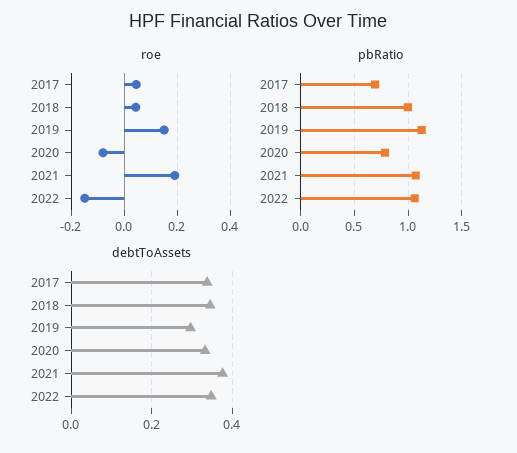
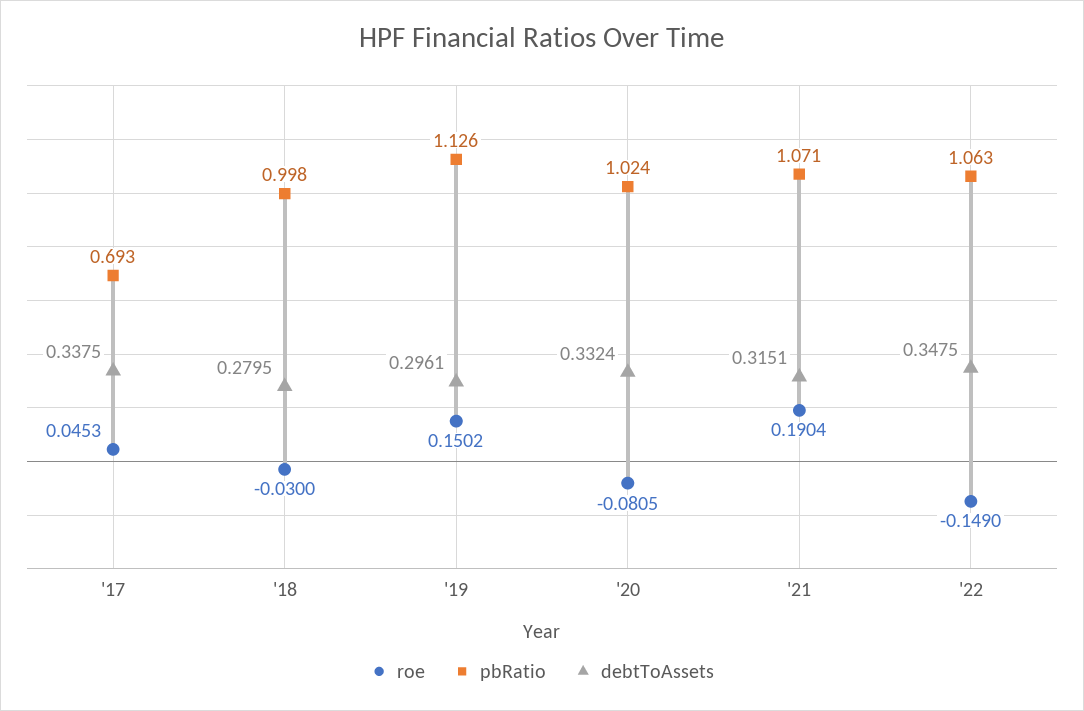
roe, 2018: 0.05 -> -0.03
pbRatio, 2020: 0.8 -> 1.024
debtToAssets, 2018: 0.34 -> 0.2795
debtToAssets, 2021: 0.38 -> 0.3151

